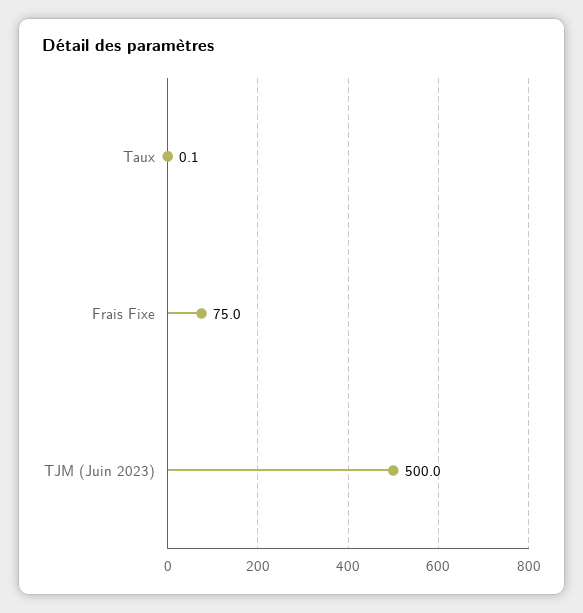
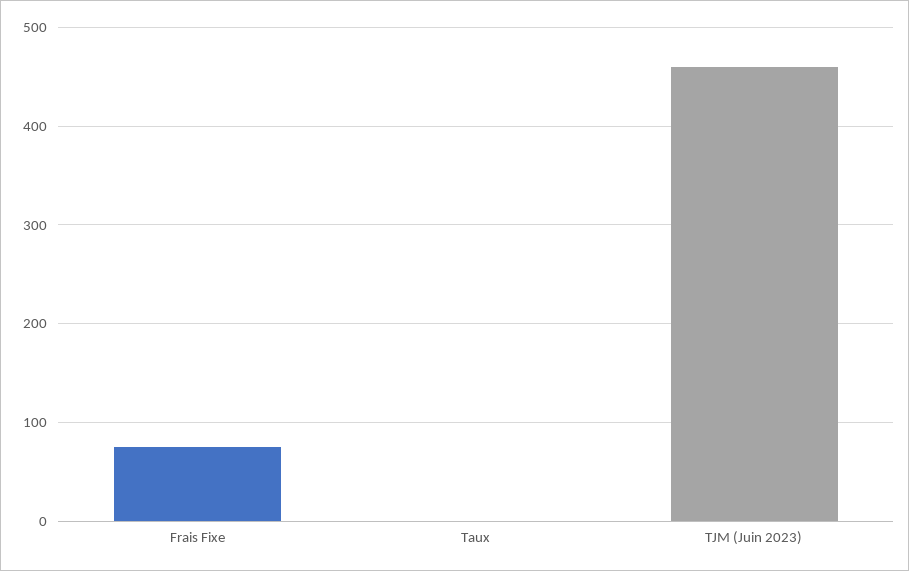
TJM (Juin 2023): 500 -> 460

